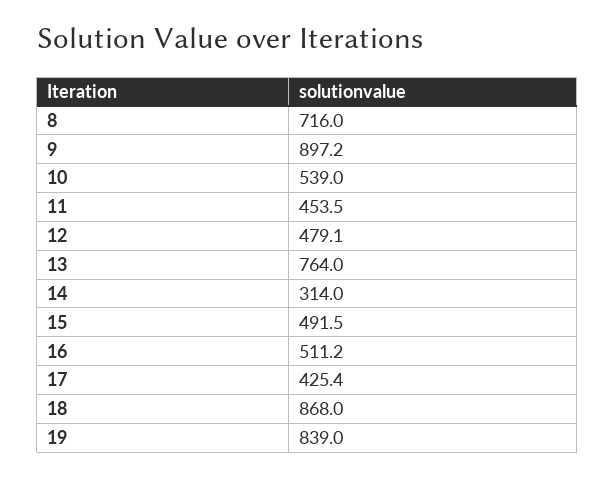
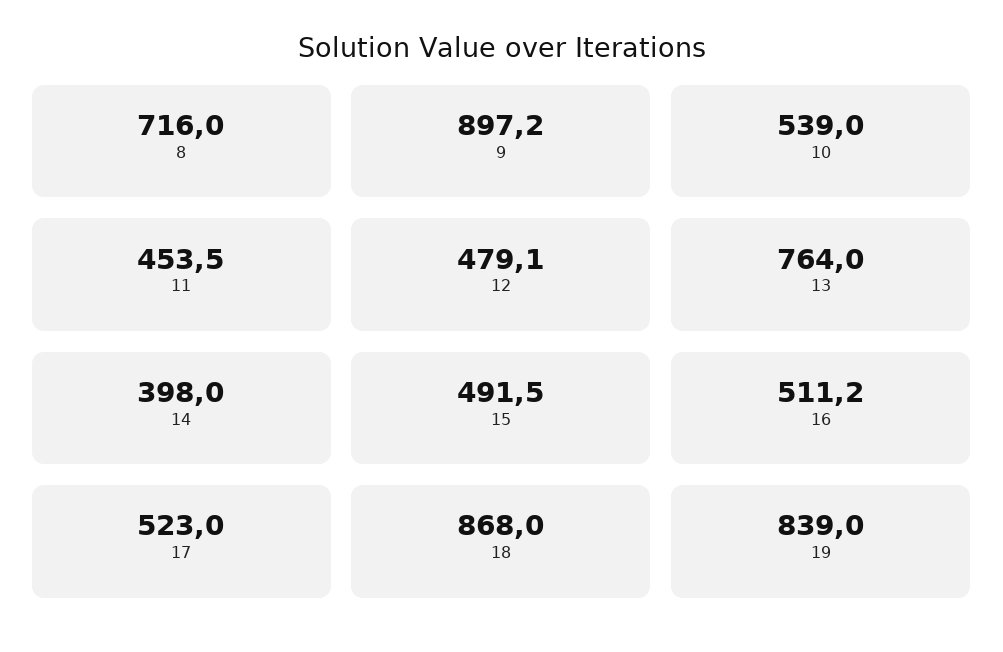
14: 314 -> 398
17: 425.4 -> 523

